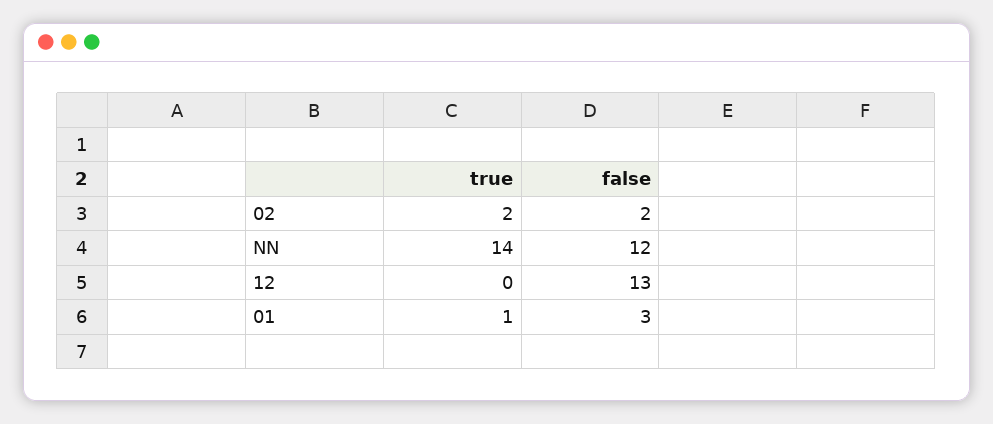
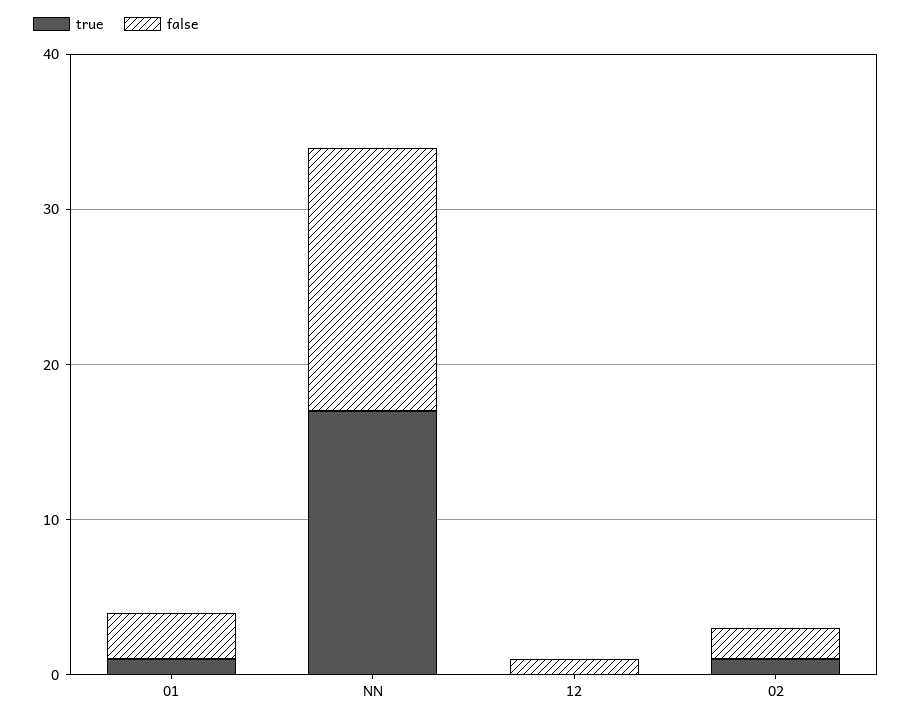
true, 02: 2 -> 1
true, NN: 14 -> 17
false, NN: 12 -> 17
false, 12: 13 -> 1

